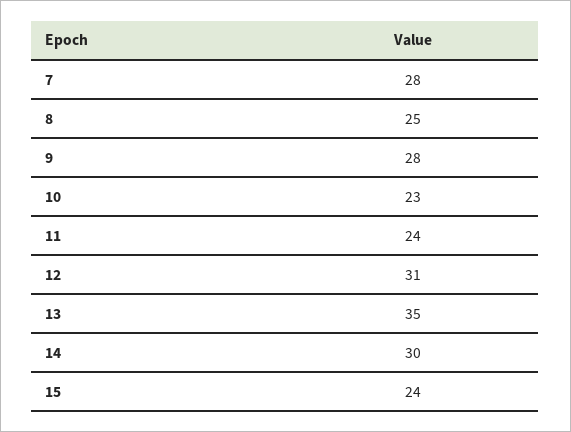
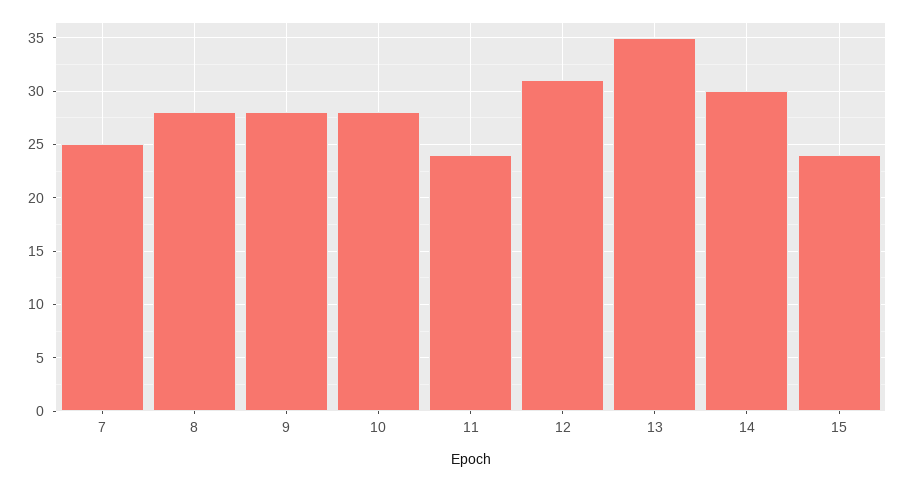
7: 28 -> 25
8: 25 -> 28
10: 23 -> 28

